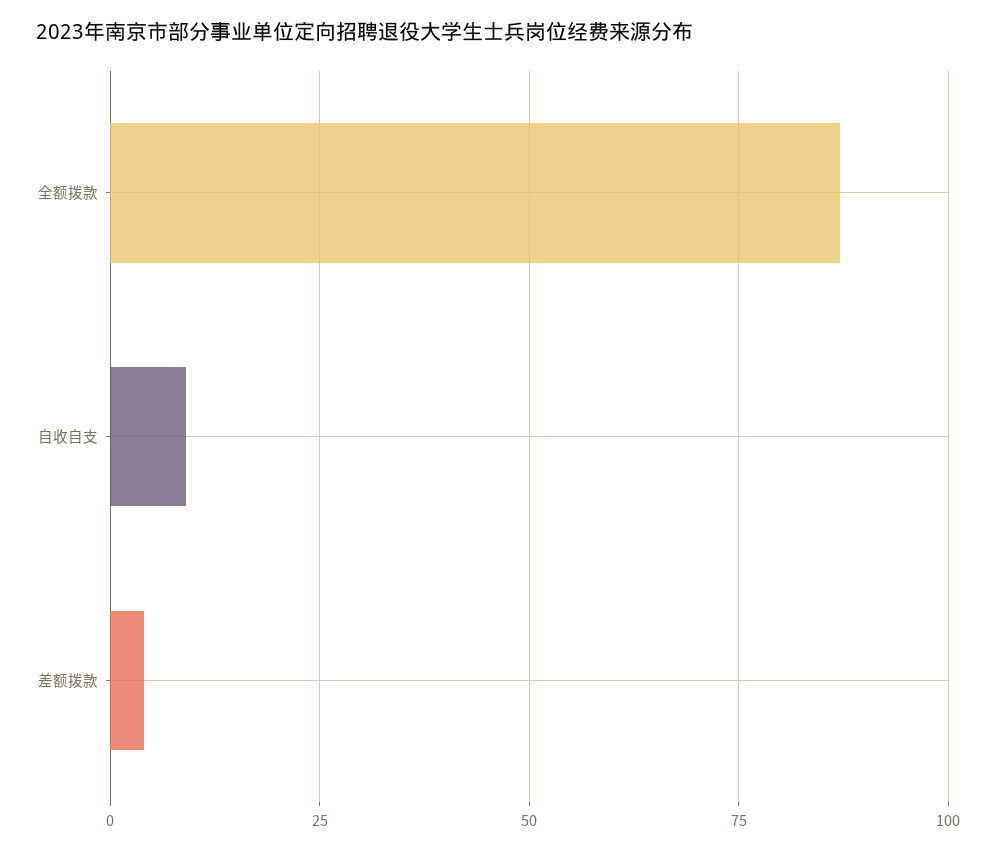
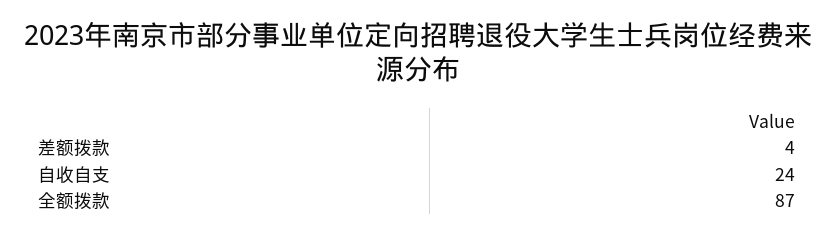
自收自支: 10 -> 24

